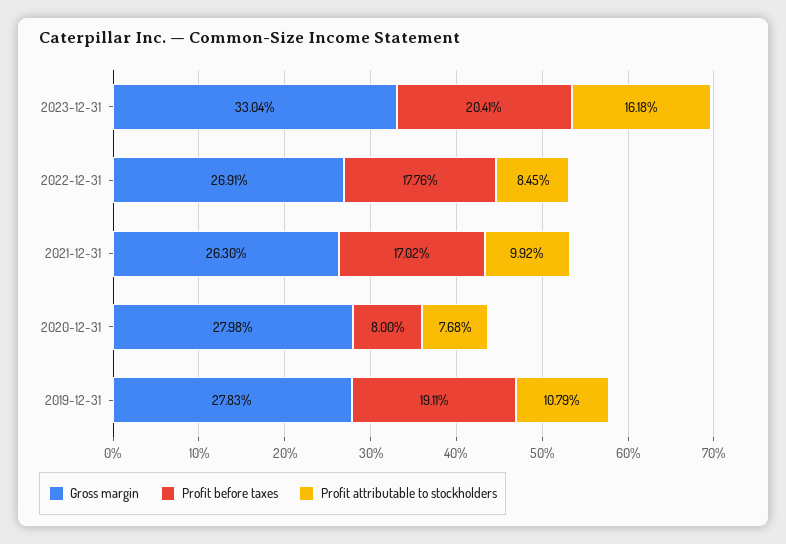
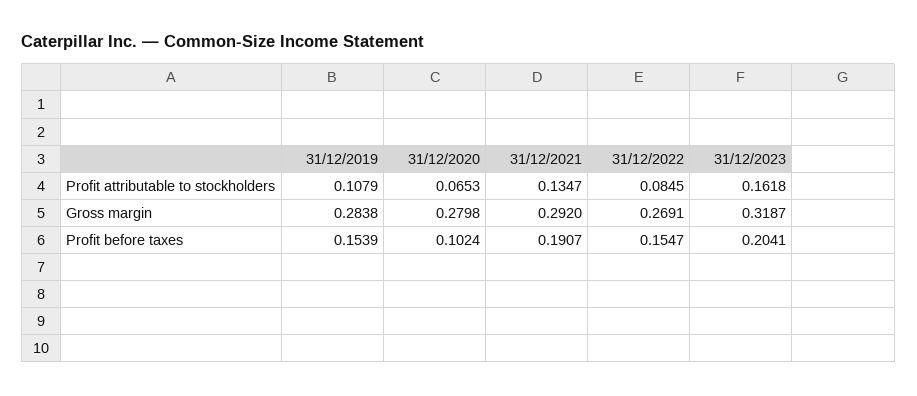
Gross margin, 2023-12-31: 0.3304 -> 0.3187
Profit before taxes, 2022-12-31: 0.1776 -> 0.1547
Gross margin, 2021-12-31: 0.263 -> 0.292
Profit before taxes, 2021-12-31: 0.1702 -> 0.1907
Profit attributable to stockholders, 2021-12-31: 0.0992 -> 0.1347
Profit before taxes, 2020-12-31: 0.08 -> 0.1024
Profit attributable to stockholders, 2020-12-31: 0.0768 -> 0.0653
Gross margin, 2019-12-31: 0.2783 -> 0.2838
Profit before taxes, 2019-12-31: 0.1911 -> 0.1539

